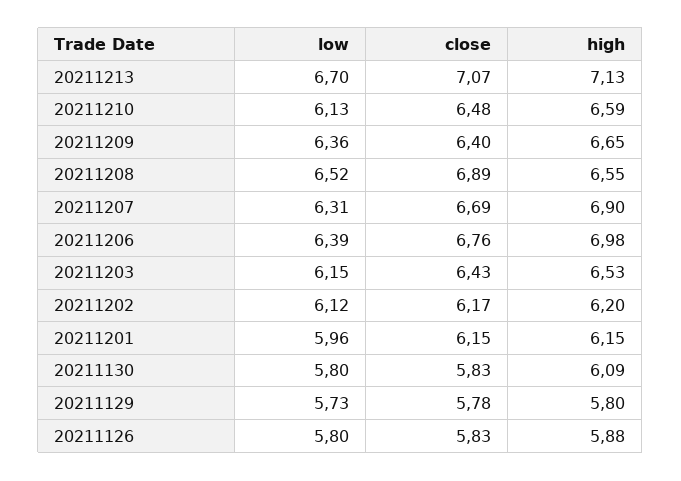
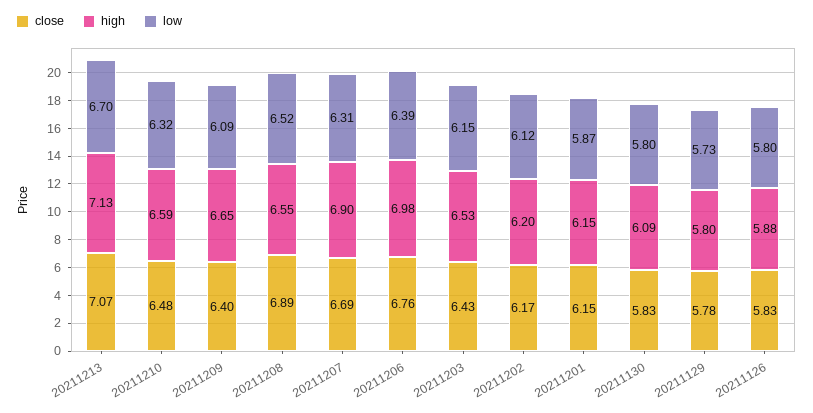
low, 20211210: 6.13 -> 6.32
low, 20211209: 6.36 -> 6.09
low, 20211201: 5.96 -> 5.87

